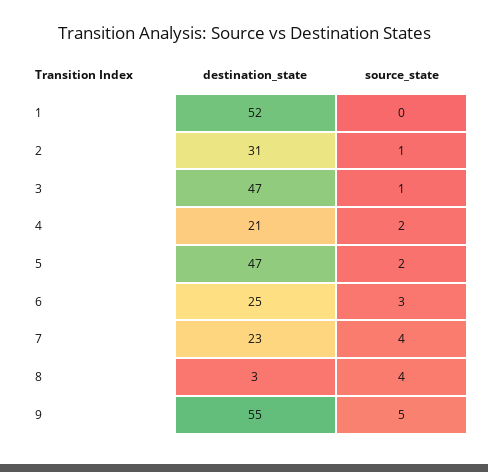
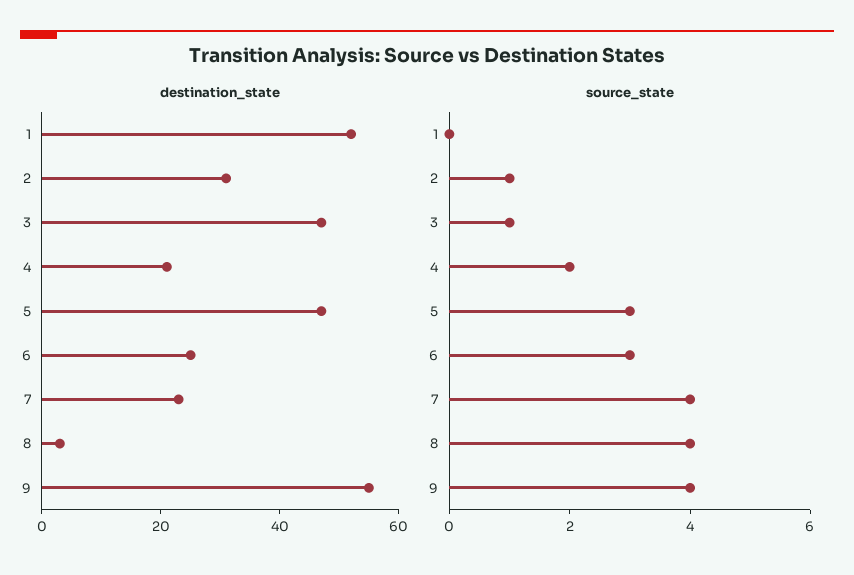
source_state, 5: 2 -> 3
source_state, 9: 5 -> 4

